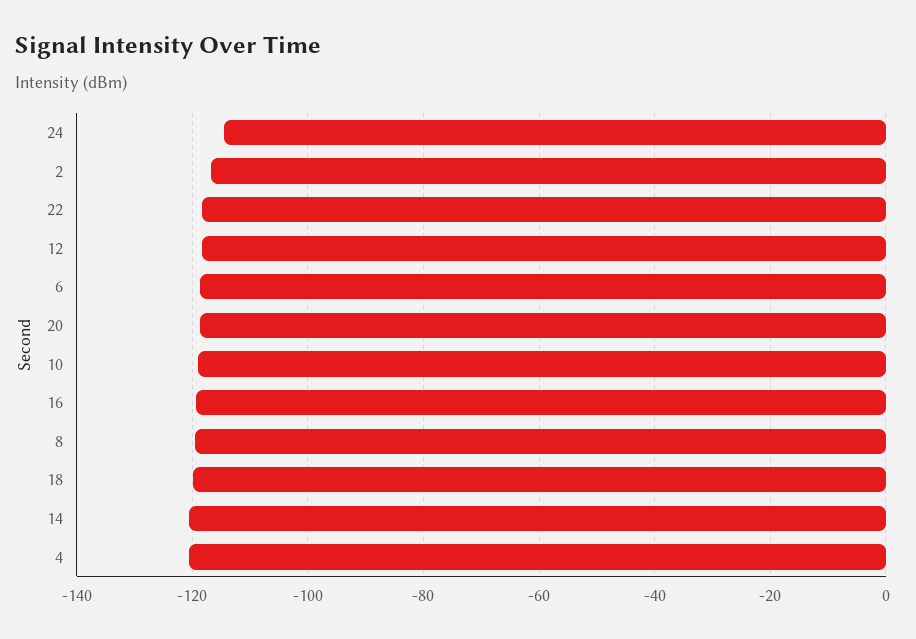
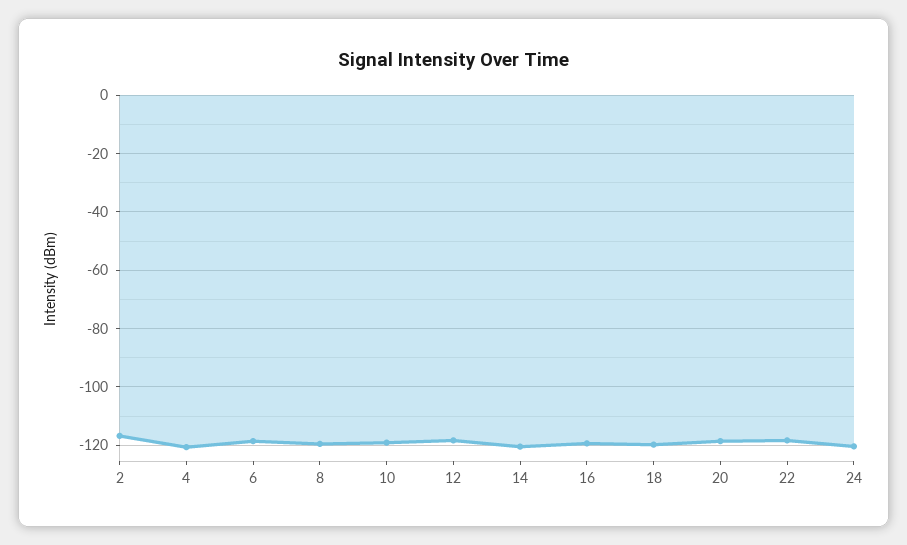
24: -114 -> -120

